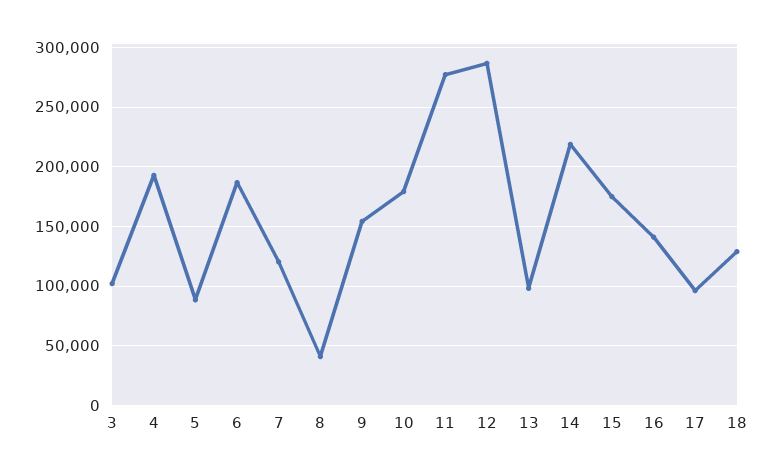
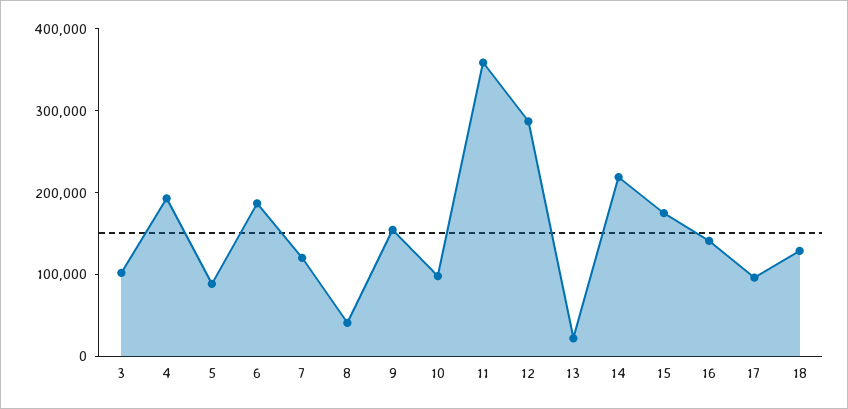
10: 180000 -> 100000
11: 280000 -> 360000
13: 100000 -> 20000

